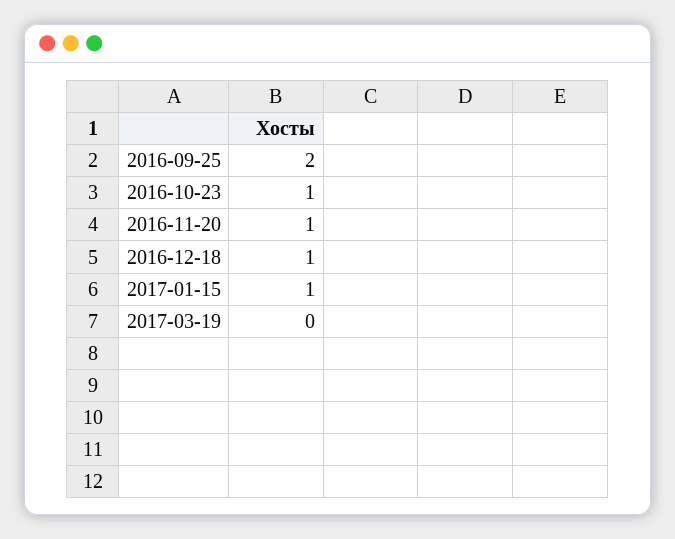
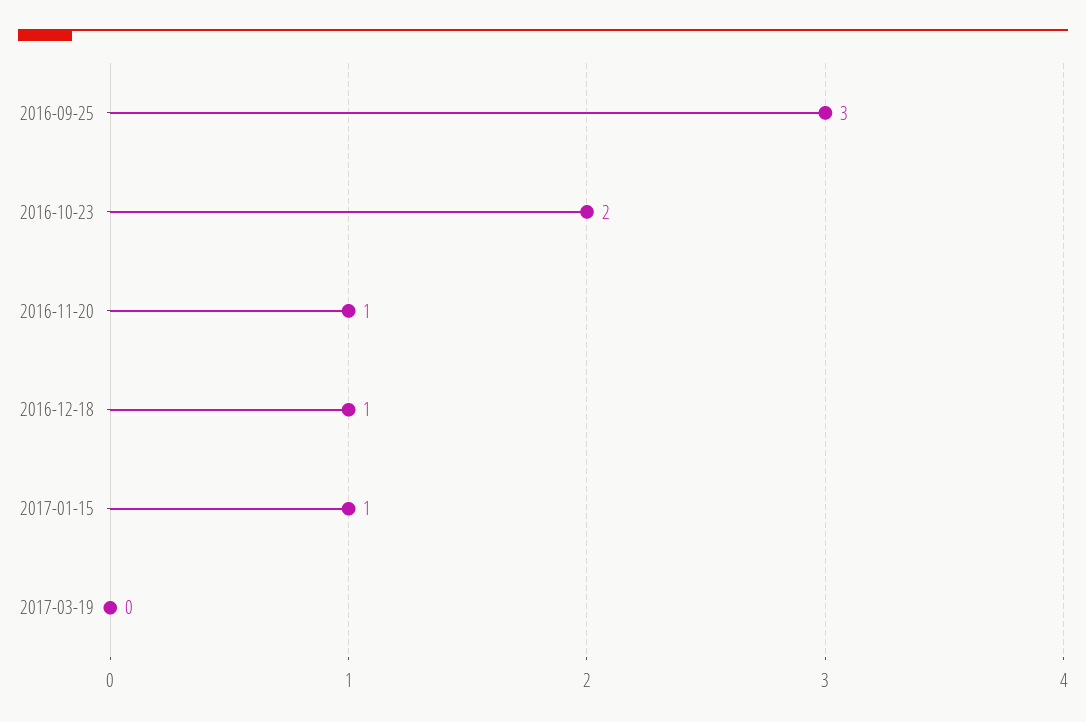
2016-09-25: 2 -> 3
2016-10-23: 1 -> 2

